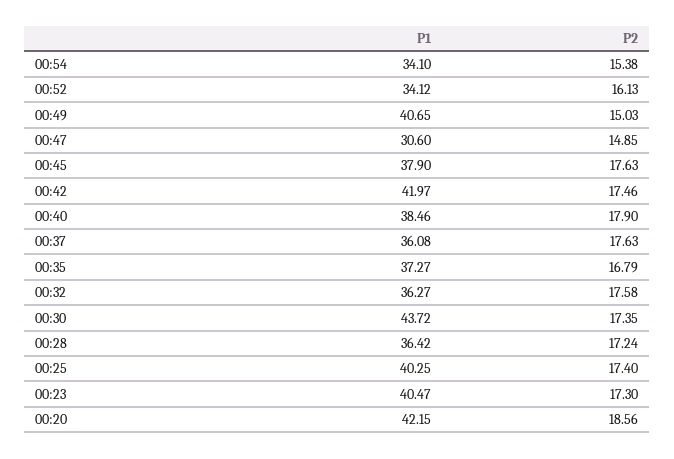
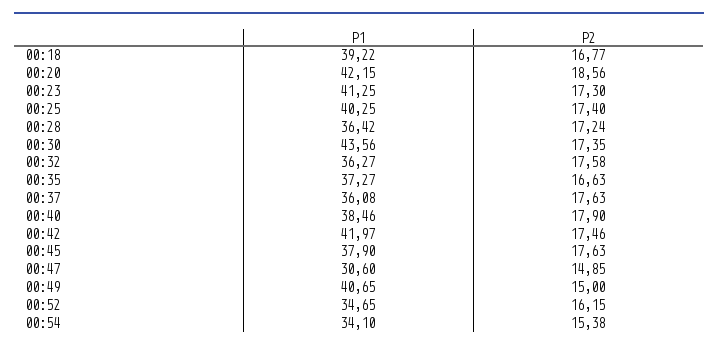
P1, 00:52: 34.12 -> 34.65
P2, 00:52: 16.13 -> 16.15
P2, 00:49: 15.03 -> 15
P2, 00:35: 16.79 -> 16.63
P1, 00:30: 43.72 -> 43.56
P1, 00:23: 40.47 -> 41.25
P1, 00:18: none -> 39.22
P2, 00:18: none -> 16.77

